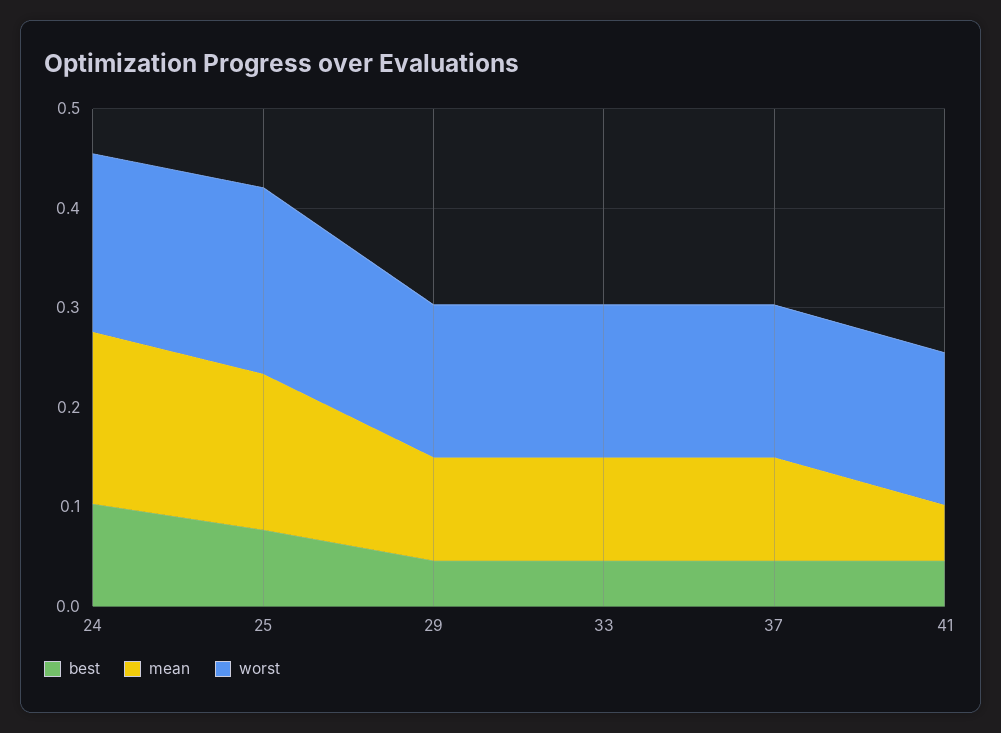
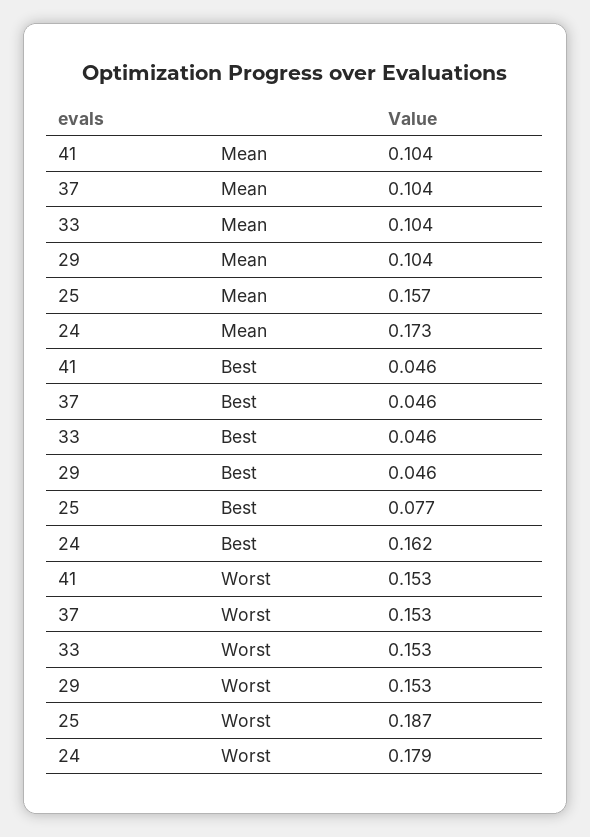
best, 24: 0.1 -> 0.162
mean, 41: 0.06 -> 0.104

